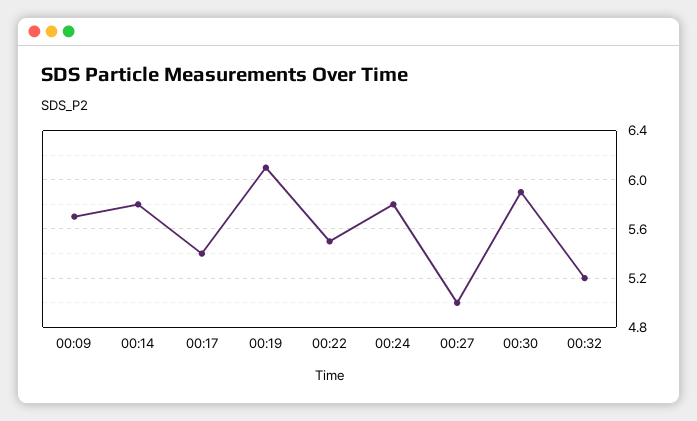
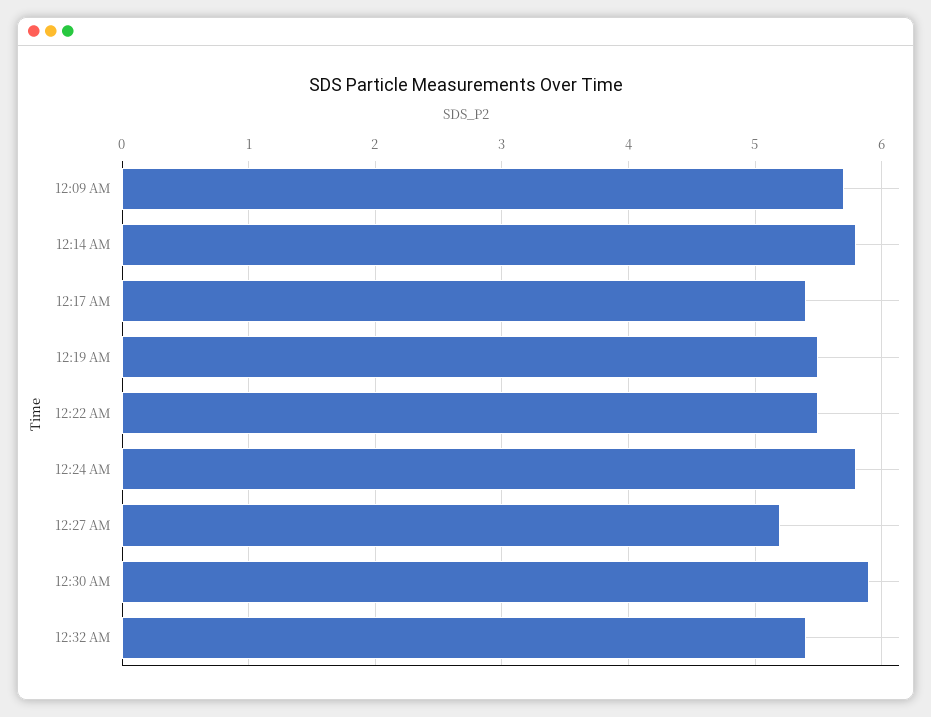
00:19: 6.1 -> 5.5
00:27: 5 -> 5.2
00:32: 5.2 -> 5.4

